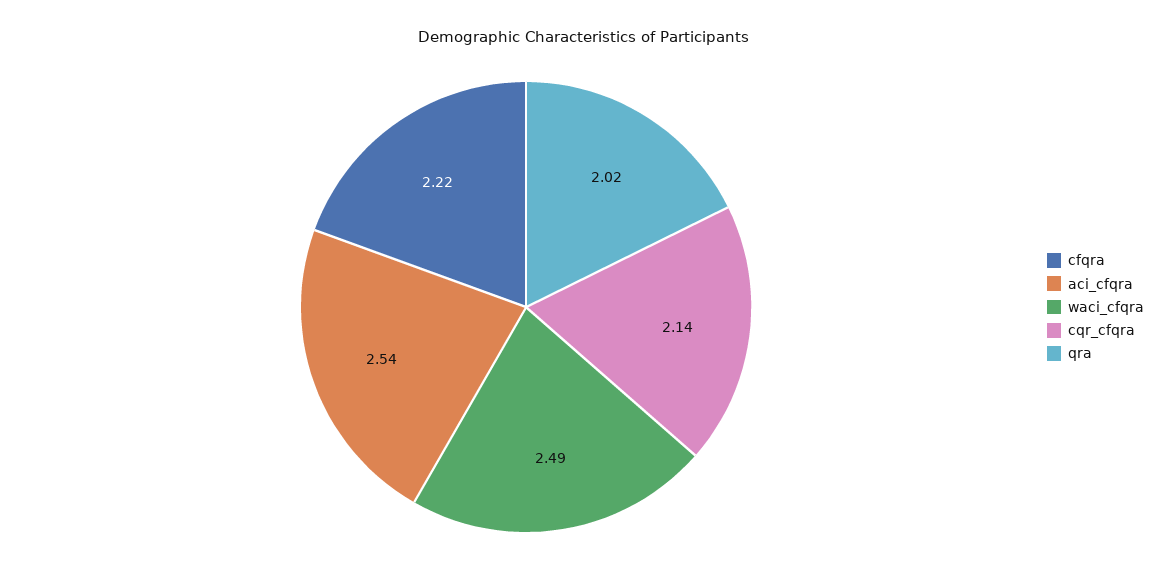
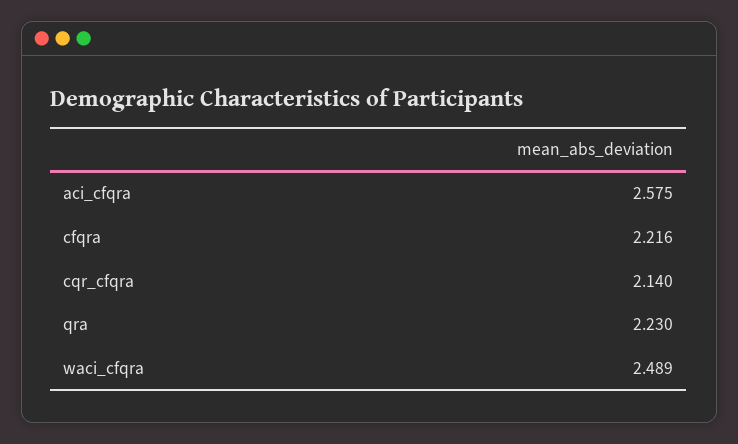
aci_cfqra: 2.54 -> 2.575
qra: 2.02 -> 2.23

